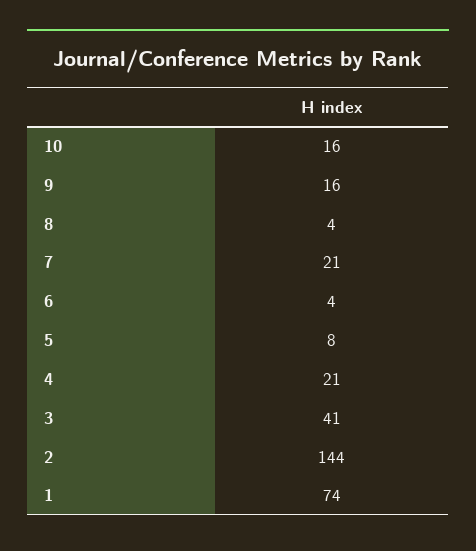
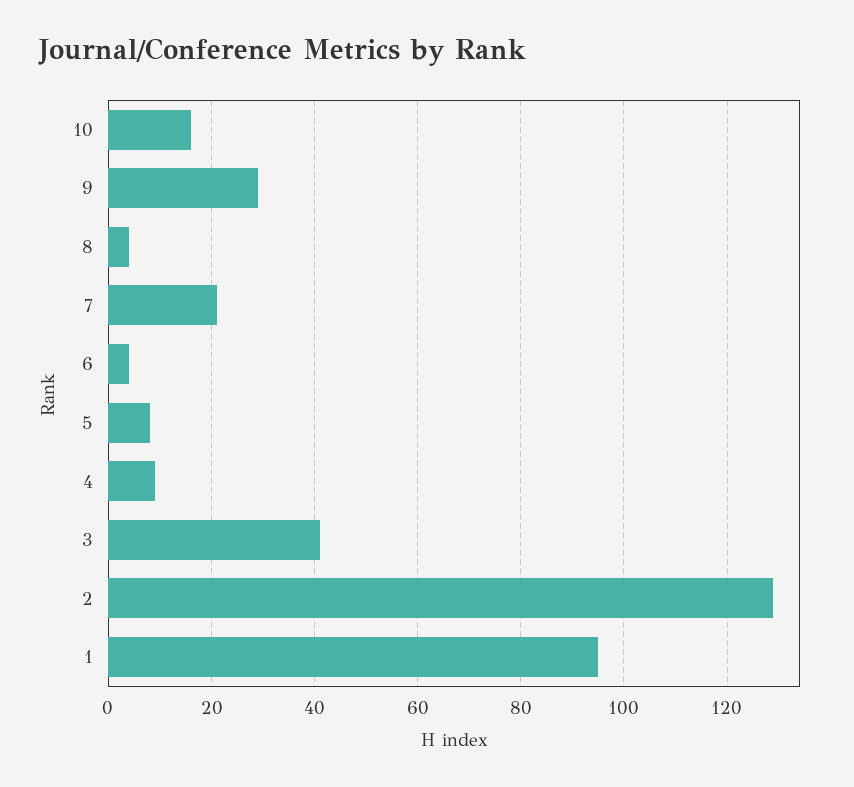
9: 16 -> 30
4: 21 -> 10
2: 144 -> 130
1: 74 -> 95

